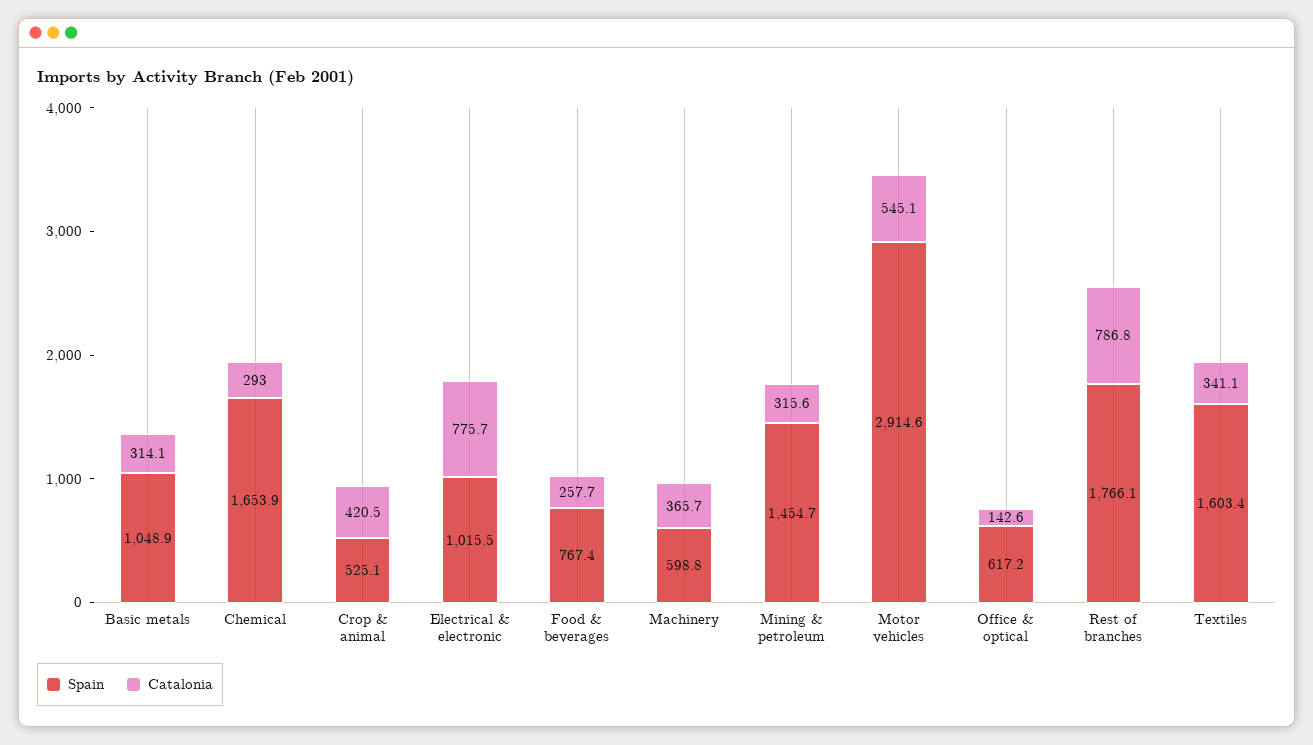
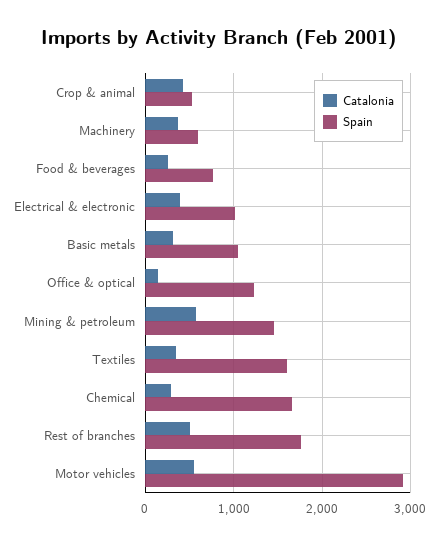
Catalonia, Electrical & electronic: 775.7 -> 400
Catalonia, Mining & petroleum: 315.6 -> 600
Spain, Office & optical: 617.2 -> 1200
Catalonia, Rest of branches: 786.8 -> 500

